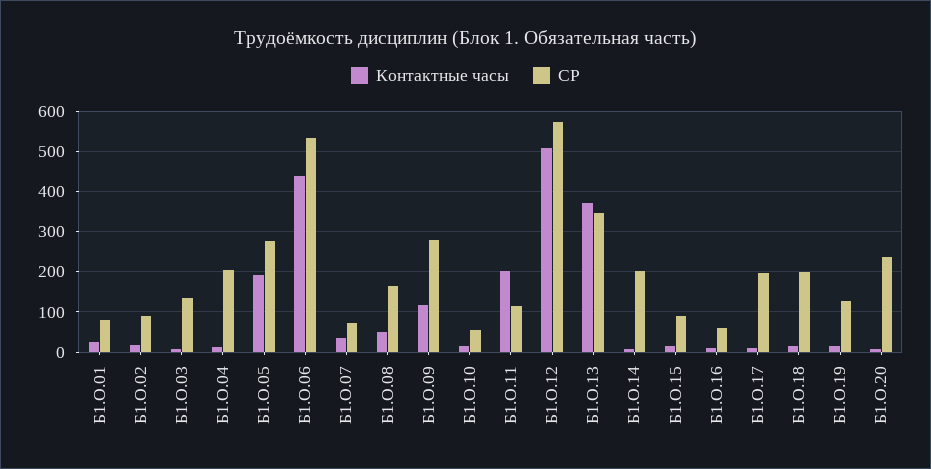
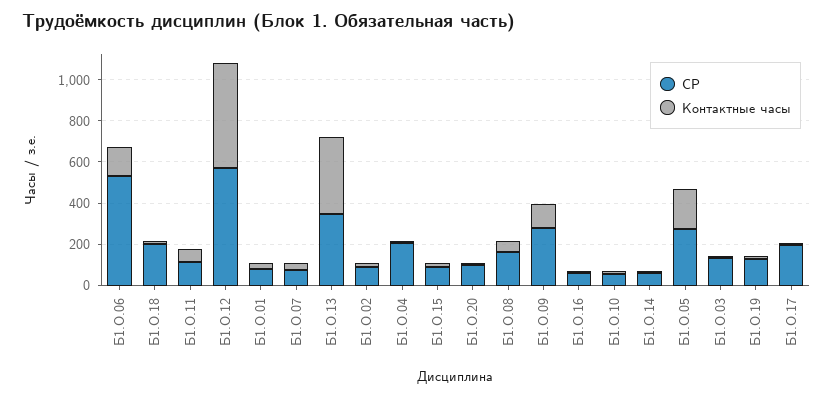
Контактные часы, Б1.О.06: 440 -> 150
Контактные часы, Б1.О.11: 200 -> 50
СР, Б1.О.14: 200 -> 50
СР, Б1.О.20: 240 -> 100

